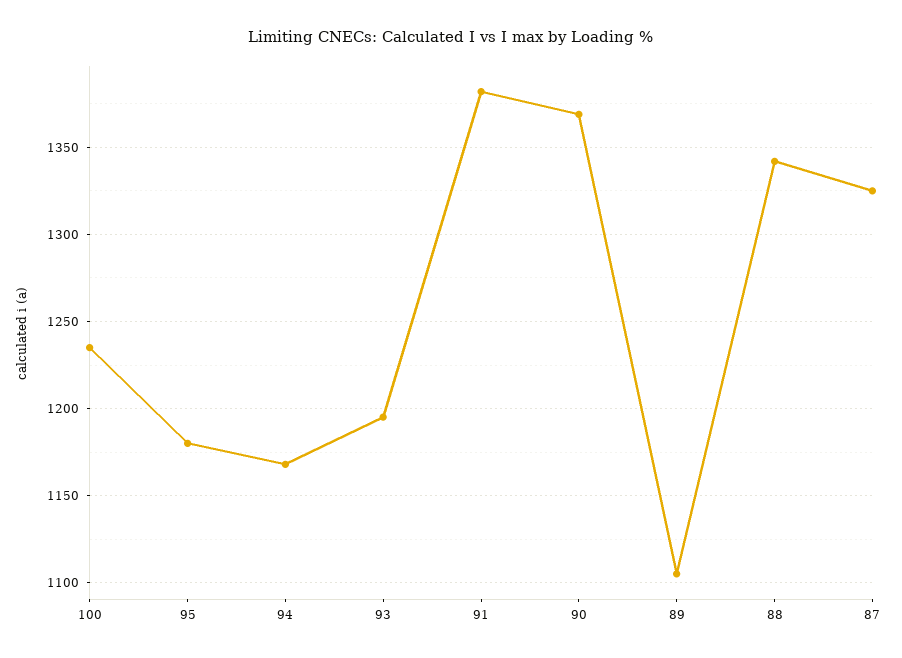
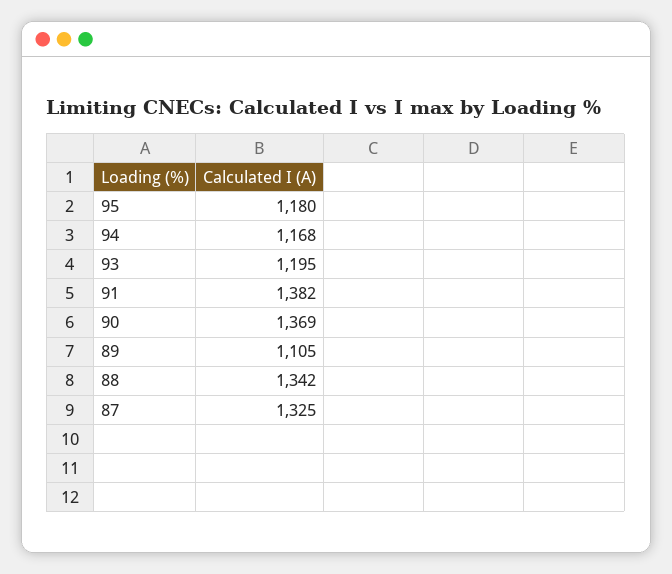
100: 1235 -> none

